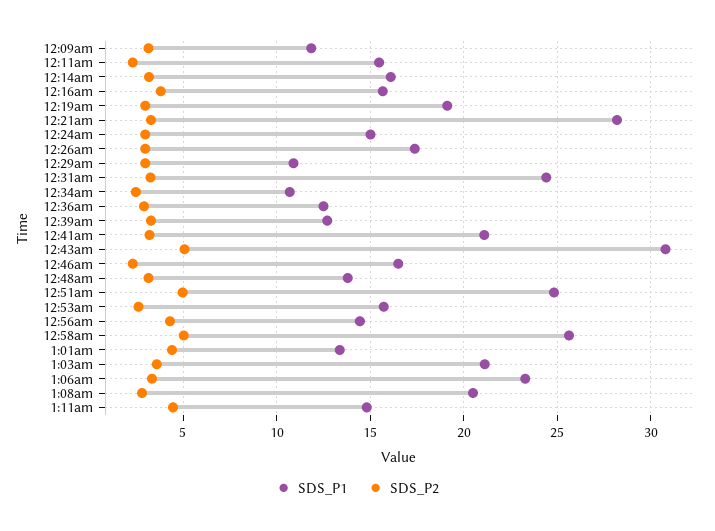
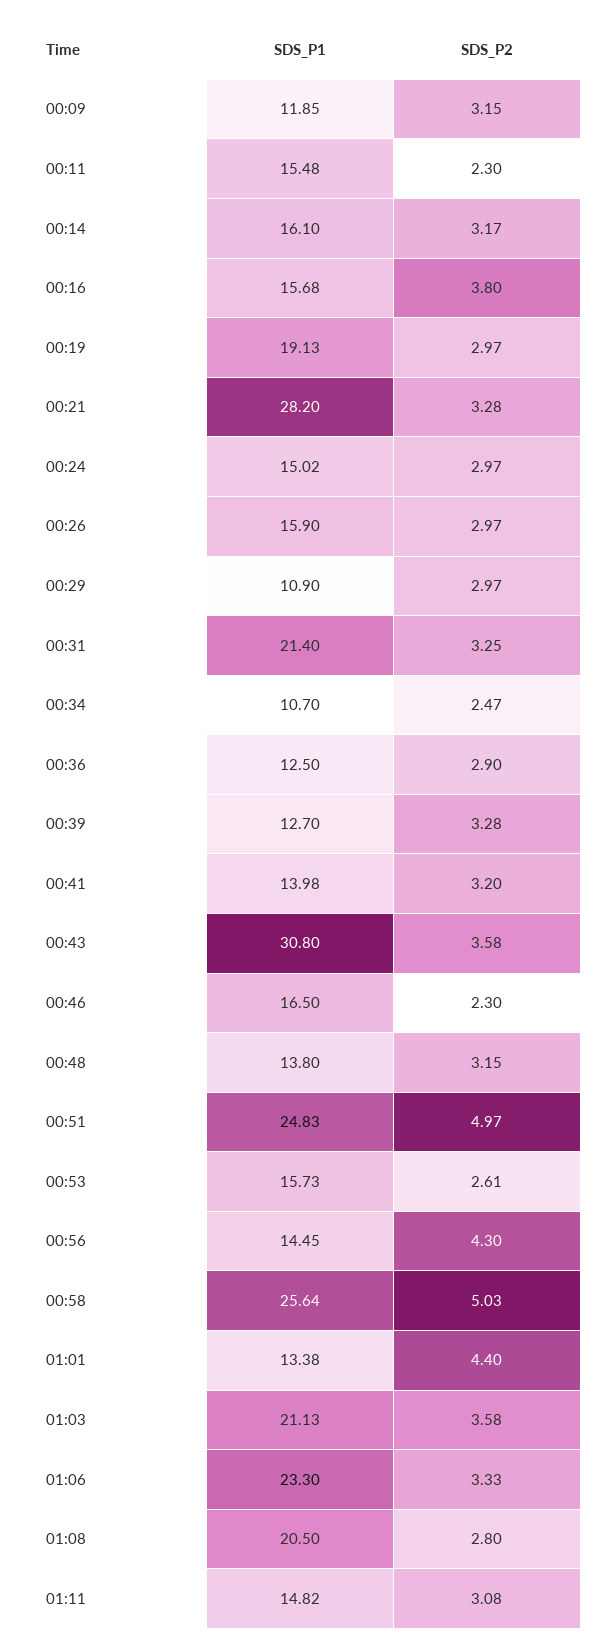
SDS_P1, 12:26am: 17.5 -> 15.9
SDS_P1, 12:31am: 24.5 -> 21.4
SDS_P1, 12:41am: 21 -> 13.98
SDS_P2, 12:43am: 5 -> 3.58
SDS_P2, 1:11am: 4.5 -> 3.08

